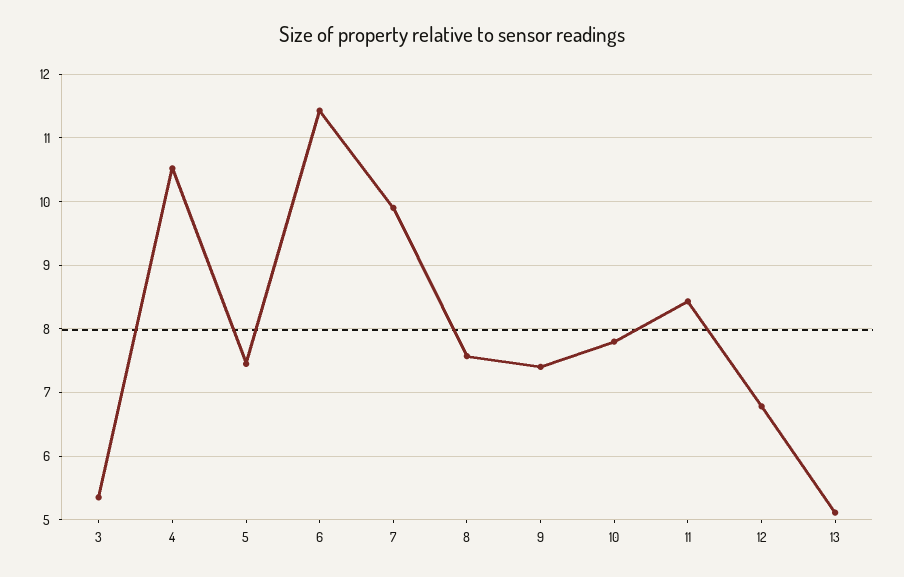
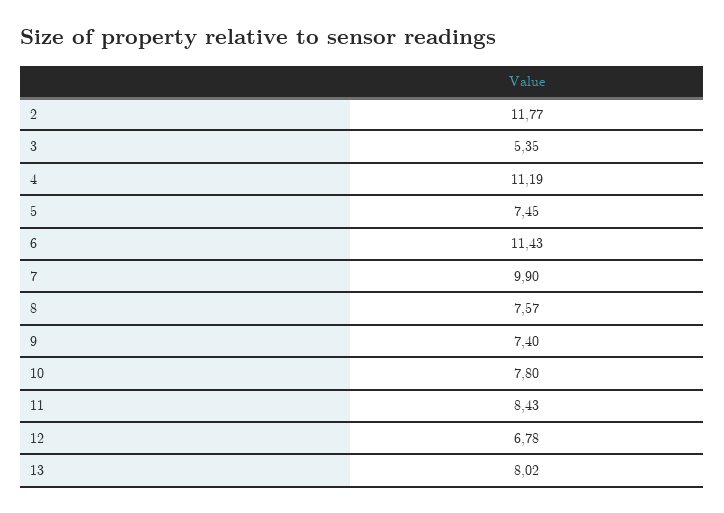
4: 10.5 -> 11.19
13: 5.1 -> 8.02
2: none -> 11.77

